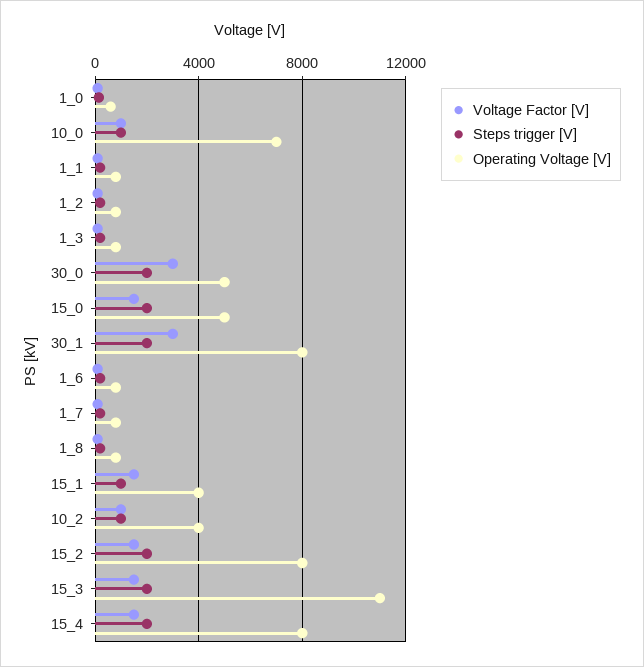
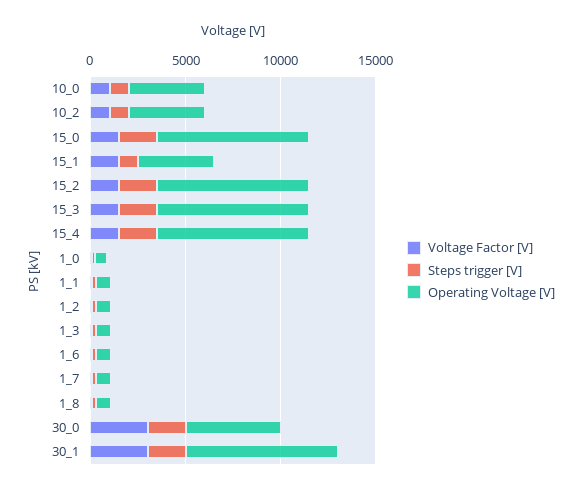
Operating Voltage [V], 10_0: 7000 -> 4000
Operating Voltage [V], 15_0: 5000 -> 8000
Operating Voltage [V], 15_3: 11000 -> 8000

